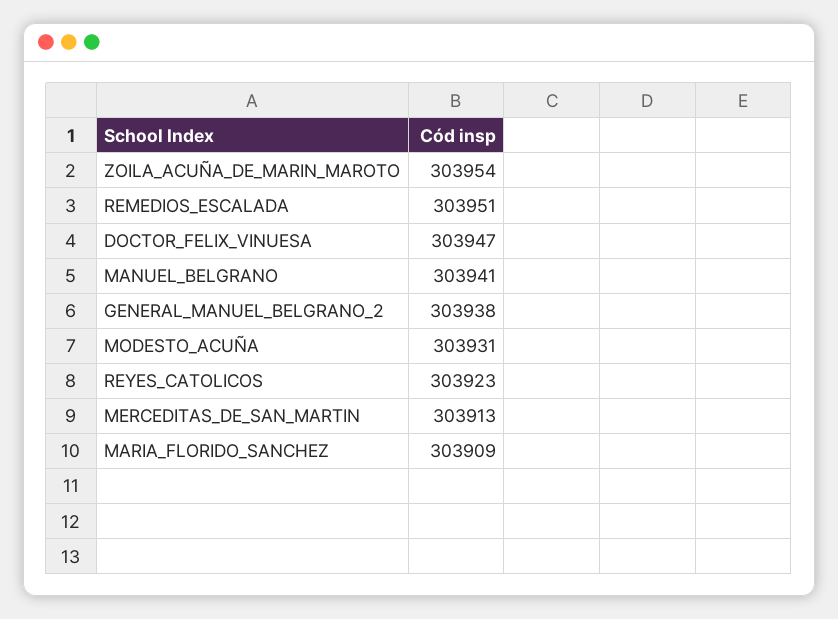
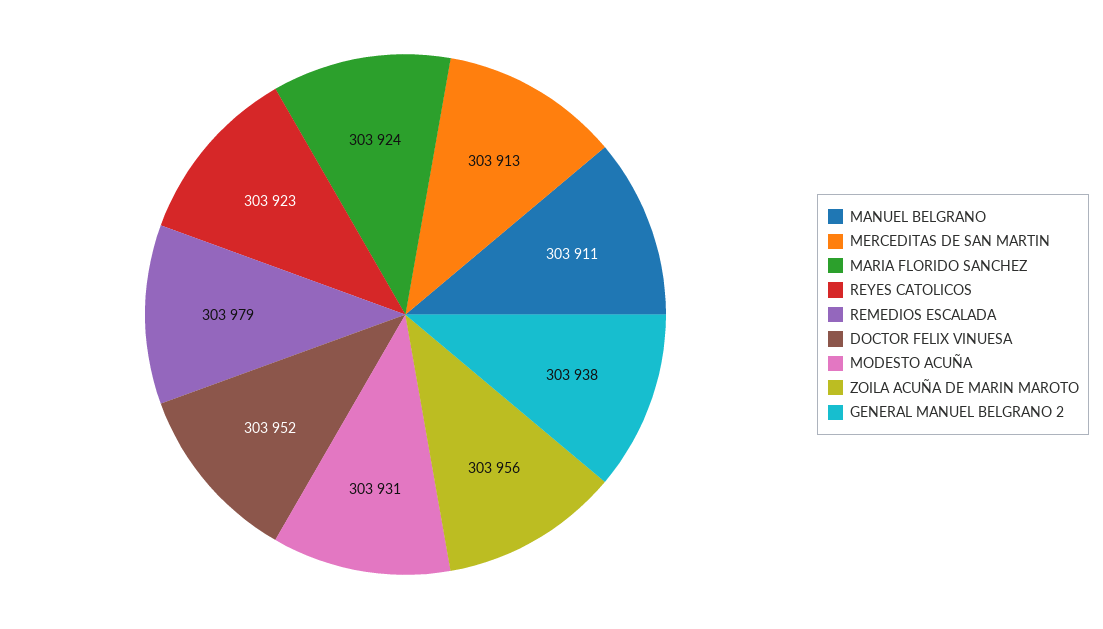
ZOILA_ACUÑA_DE_MARIN_MAROTO: 303954 -> 303956
REMEDIOS_ESCALADA: 303951 -> 303979
DOCTOR_FELIX_VINUESA: 303947 -> 303952
MANUEL_BELGRANO: 303941 -> 303911
MARIA_FLORIDO_SANCHEZ: 303909 -> 303924

